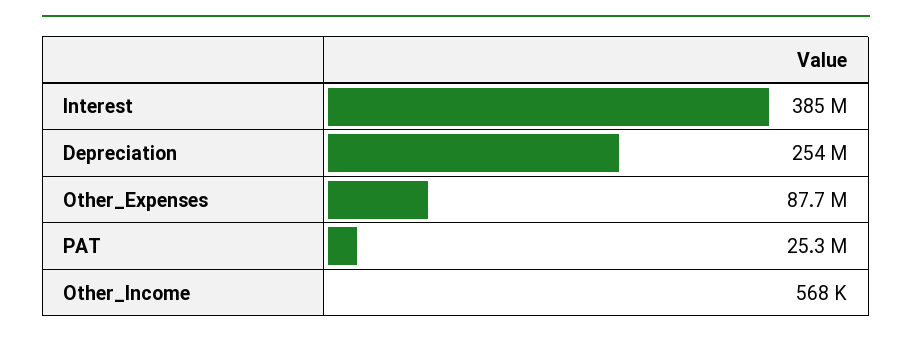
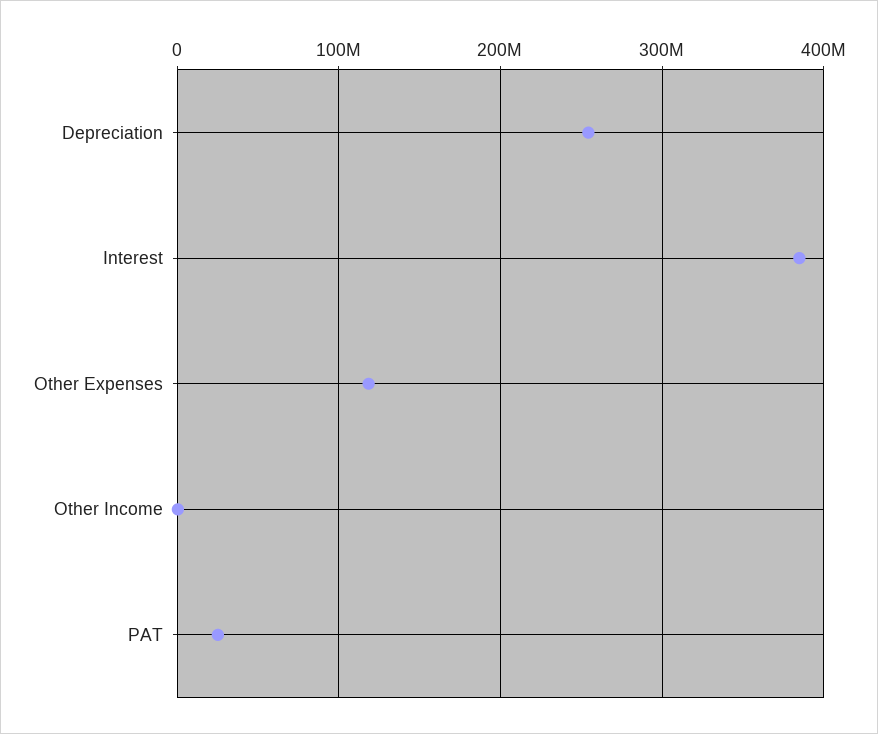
Other_Expenses: 87700000 -> 120000000

